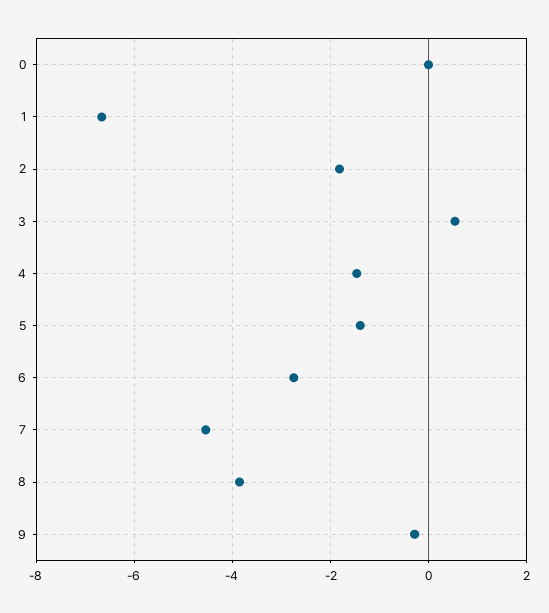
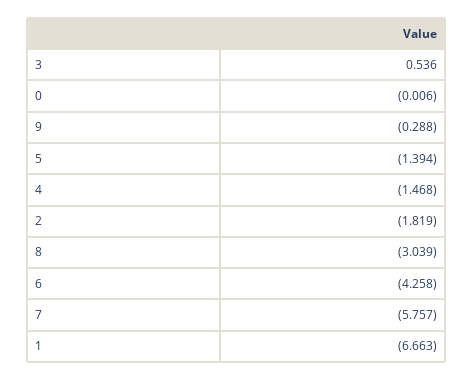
6: -2.8 -> -4.258
7: -4.6 -> -5.757
8: -3.8 -> -3.039

